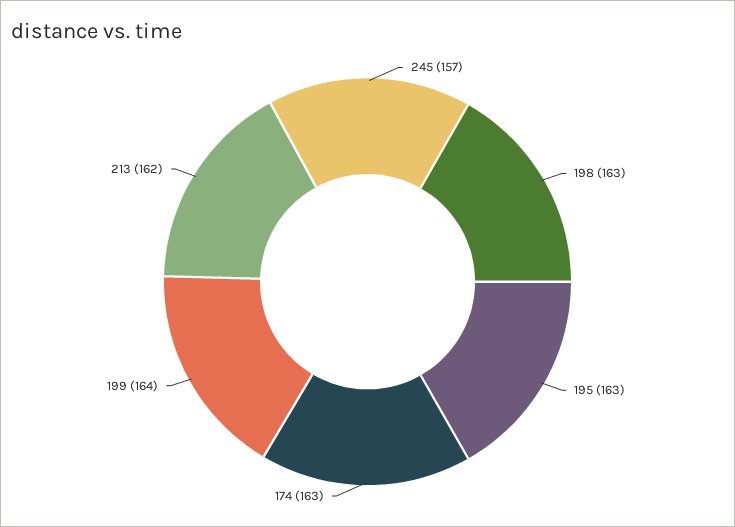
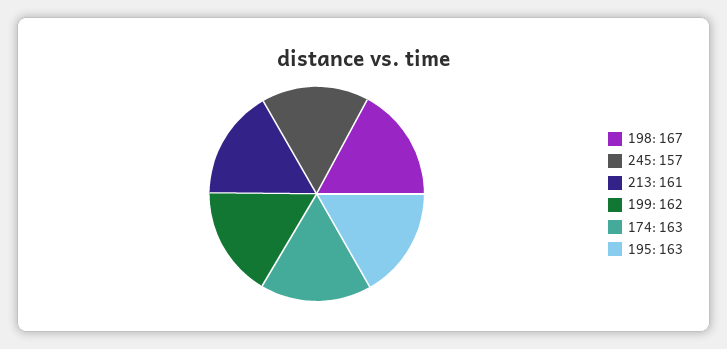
198: 163 -> 167
199: 164 -> 162
213: 162 -> 161

